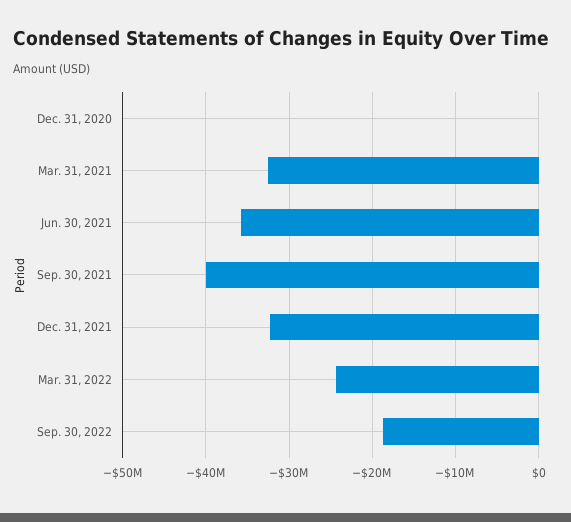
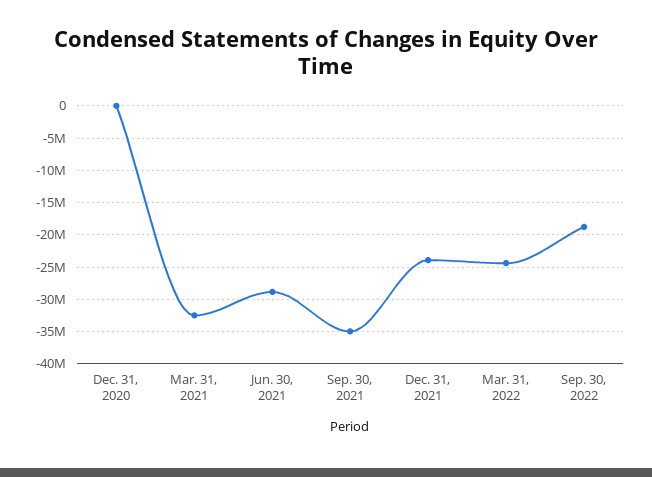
Jun. 30, 2021: -36000000 -> -29000000
Sep. 30, 2021: -40000000 -> -35000000
Dec. 31, 2021: -32000000 -> -24000000

